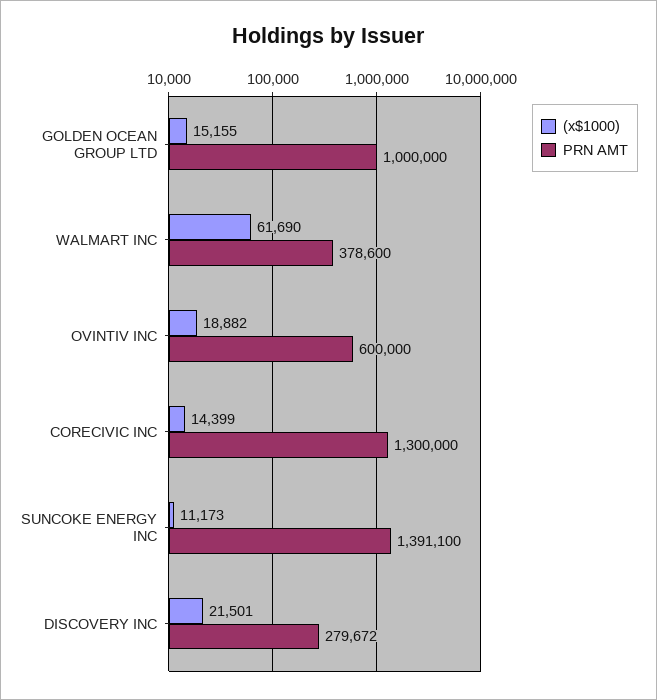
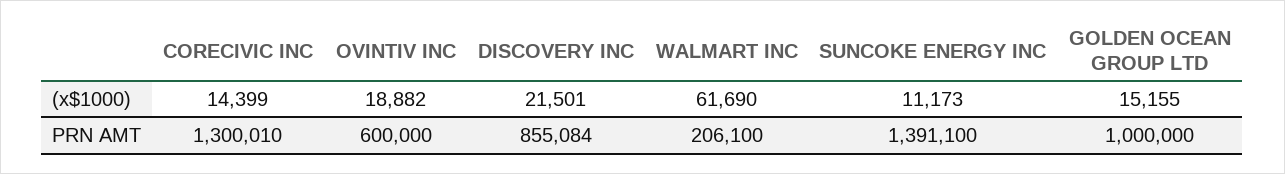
PRN AMT, WALMART INC: 378600 -> 206100
PRN AMT, CORECIVIC INC: 1300000 -> 1300010
PRN AMT, DISCOVERY INC: 279672 -> 855084

